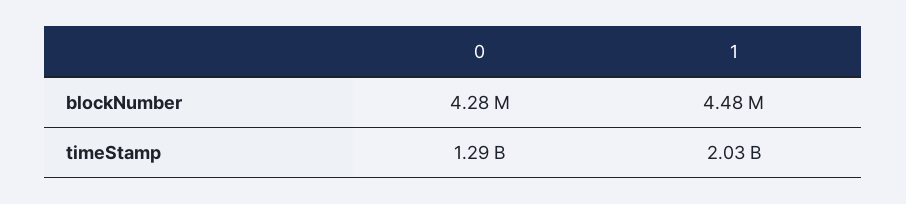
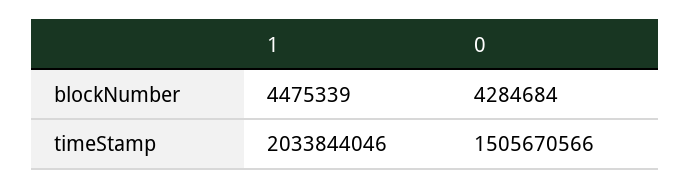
0, timeStamp: 1290000000 -> 1505670566

